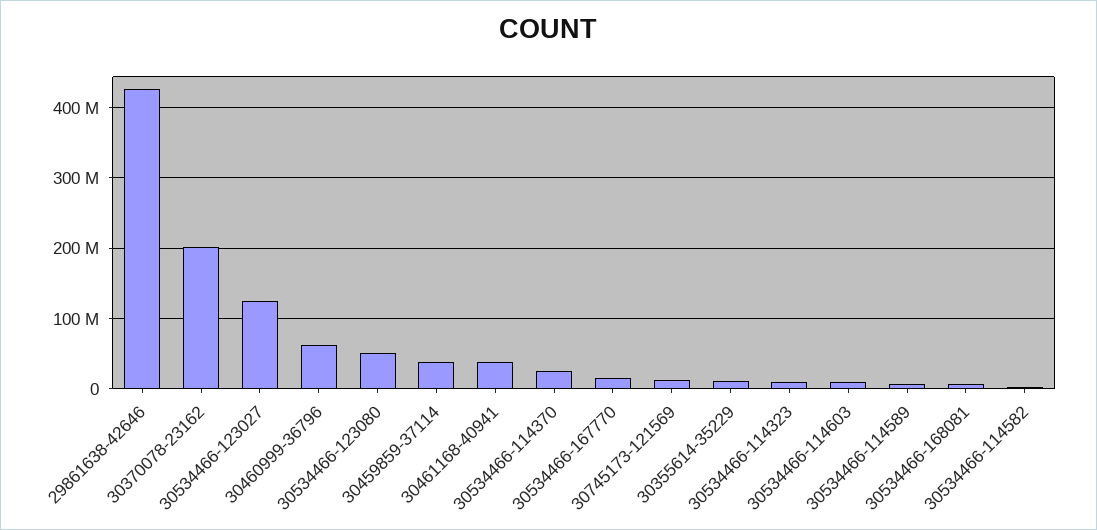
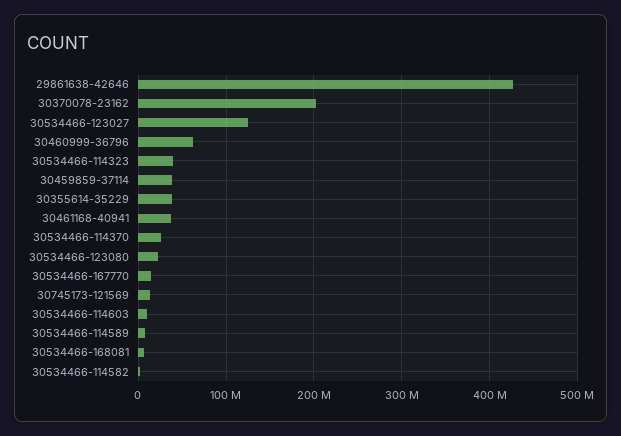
30534466-123080: 50000000 -> 20000000
30355614-35229: 10000000 -> 40000000
30534466-114323: 10000000 -> 40000000

